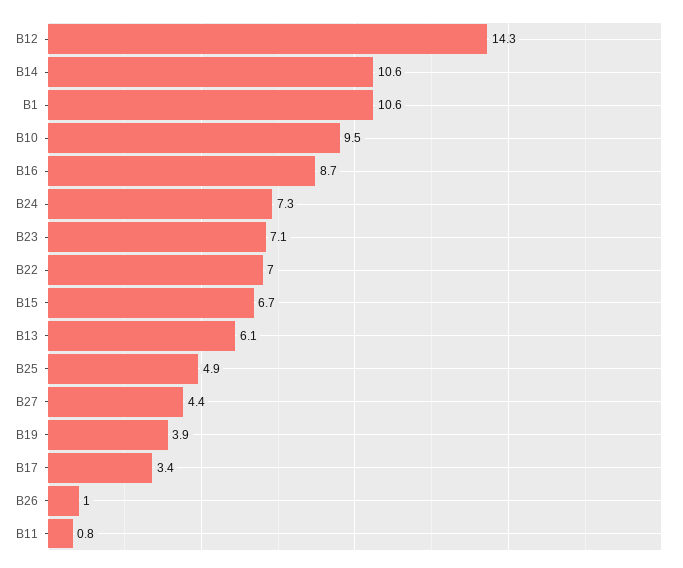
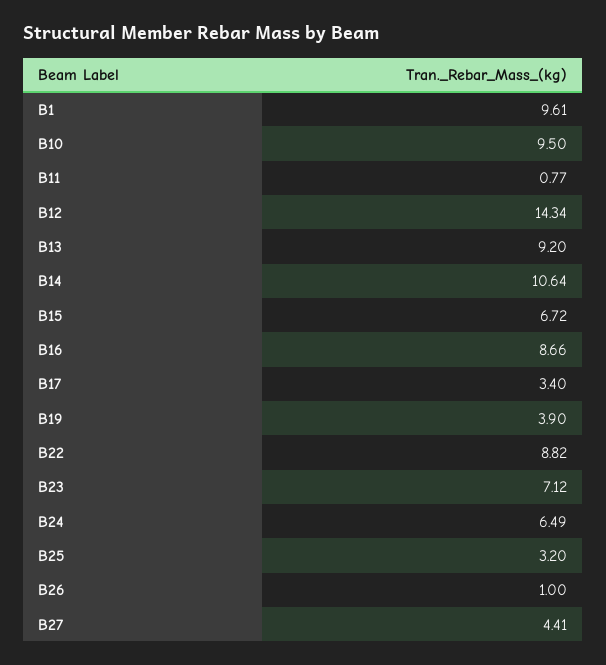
B1: 10.6 -> 9.61
B24: 7.3 -> 6.49
B22: 7 -> 8.82
B13: 6.1 -> 9.2
B25: 4.9 -> 3.2

